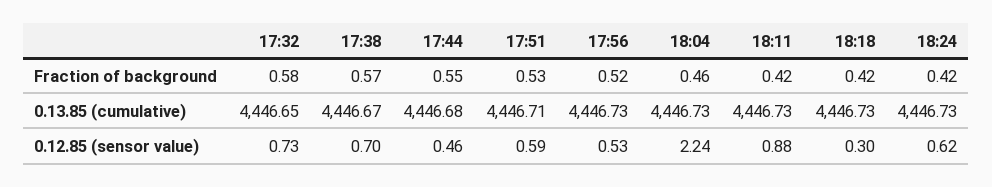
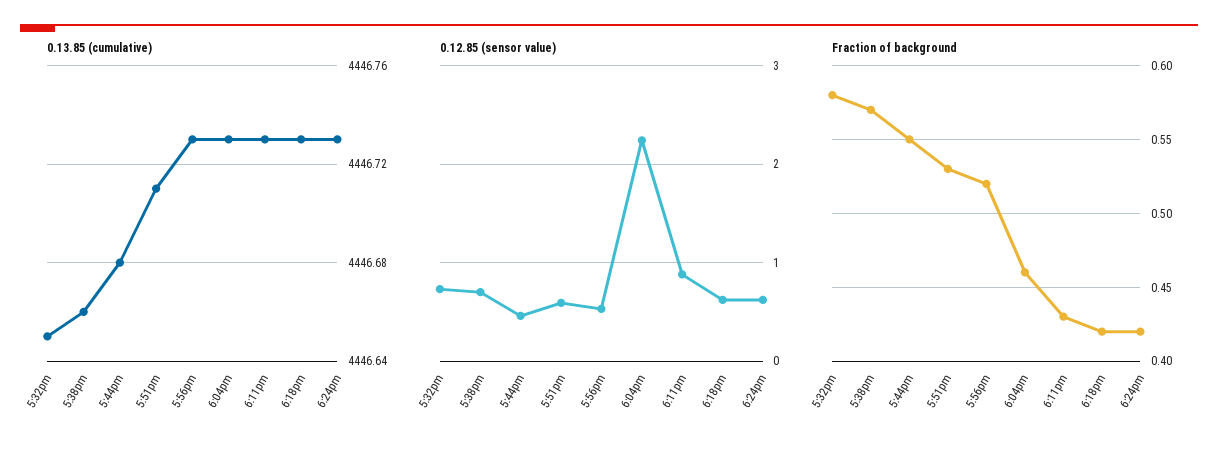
Fraction of background, 18:11: 0.42 -> 0.43
0.13.85 (cumulative), 17:38: 4446.67 -> 4446.66
0.12.85 (sensor value), 18:18: 0.3 -> 0.6

